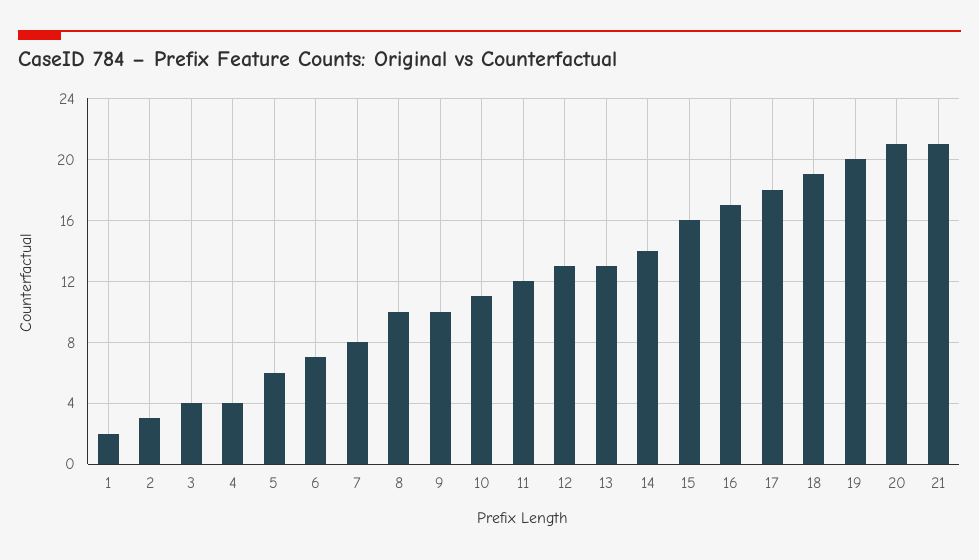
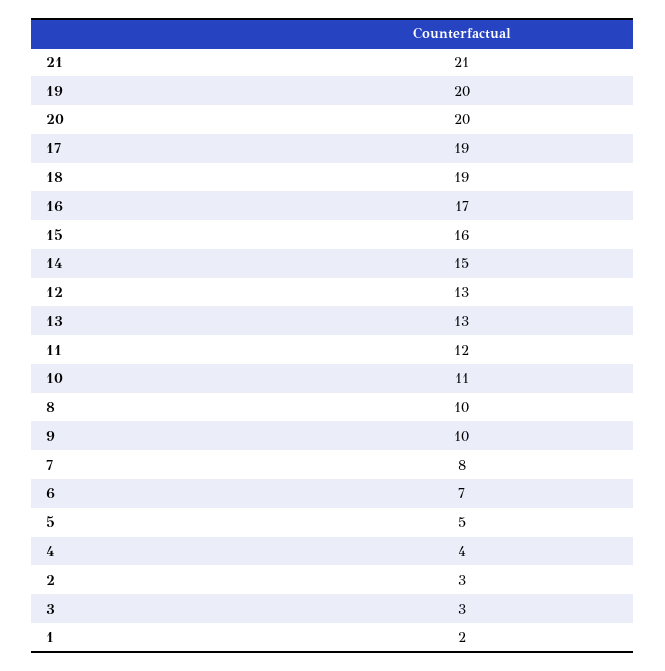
3: 4 -> 3
5: 6 -> 5
14: 14 -> 15
17: 18 -> 19
20: 21 -> 20

